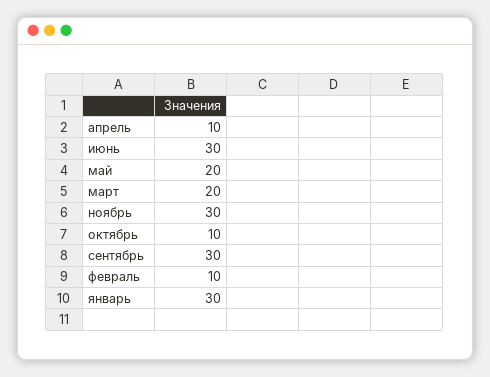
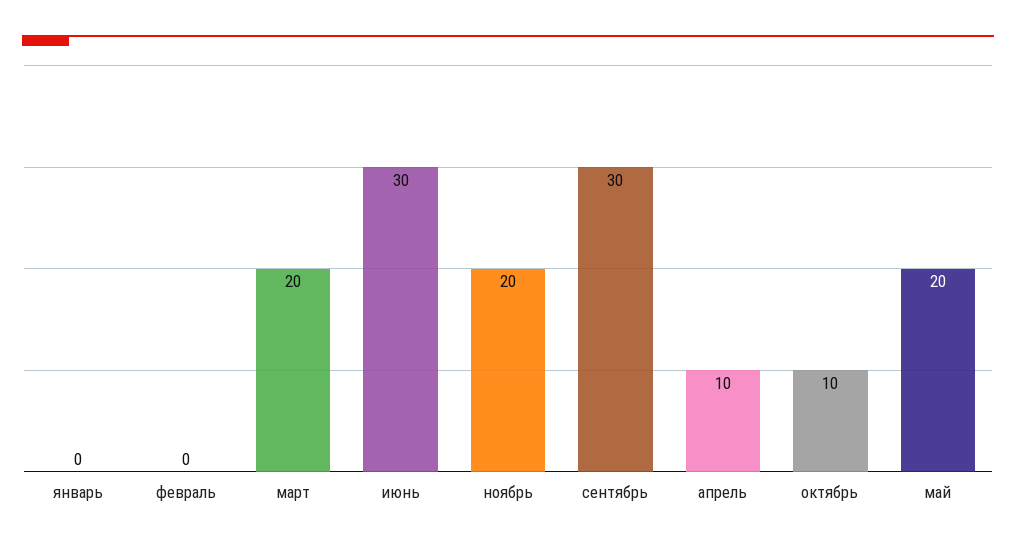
ноябрь: 30 -> 20
февраль: 10 -> 0
январь: 30 -> 0

